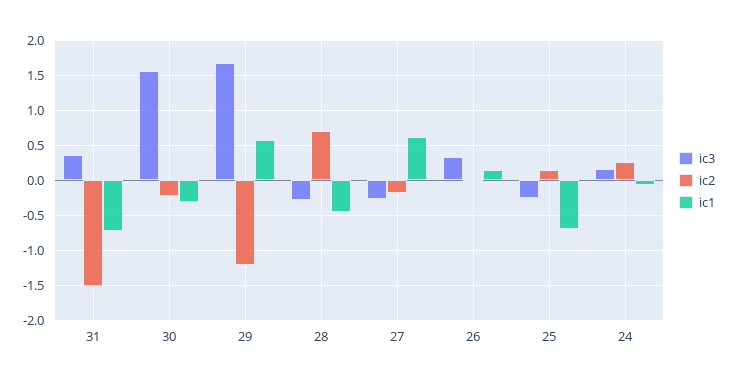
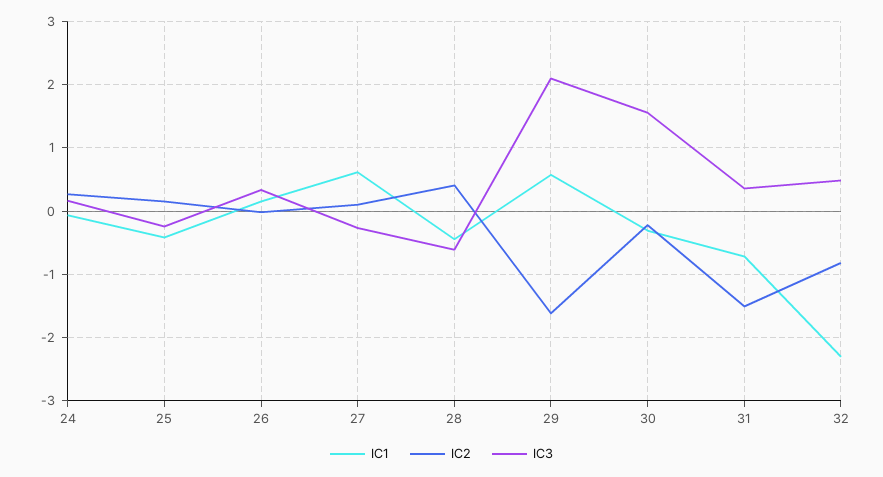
ic3, 29: 1.7 -> 2.1
ic2, 29: -1.2 -> -1.6
ic3, 28: -0.3 -> -0.6
ic2, 28: 0.7 -> 0.4
ic2, 27: -0.2 -> 0.1
ic1, 25: -0.7 -> -0.4
ic1, 32: none -> -2.3
ic2, 32: none -> -0.8
ic3, 32: none -> 0.5

